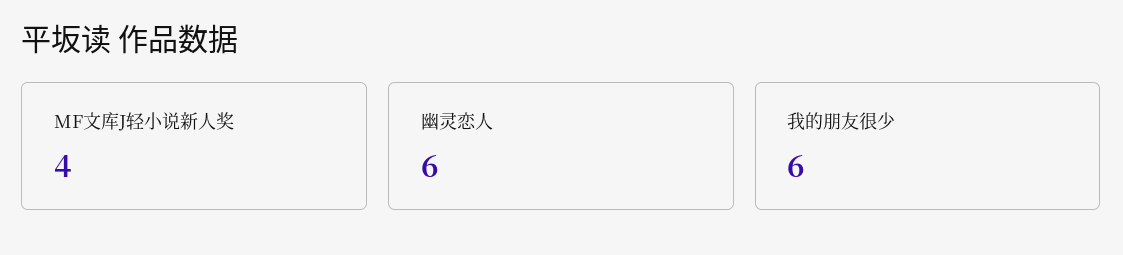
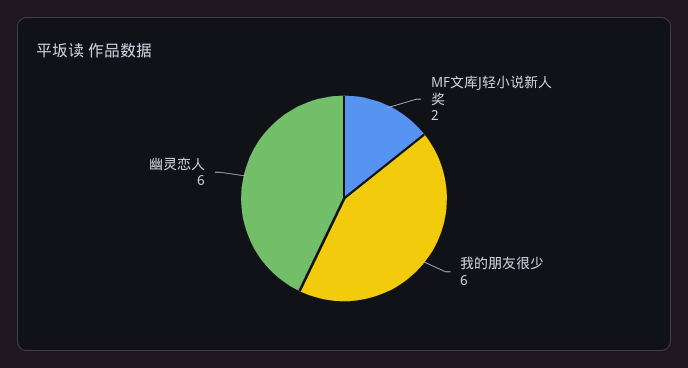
MF文库J轻小说新人奖: 4 -> 2

